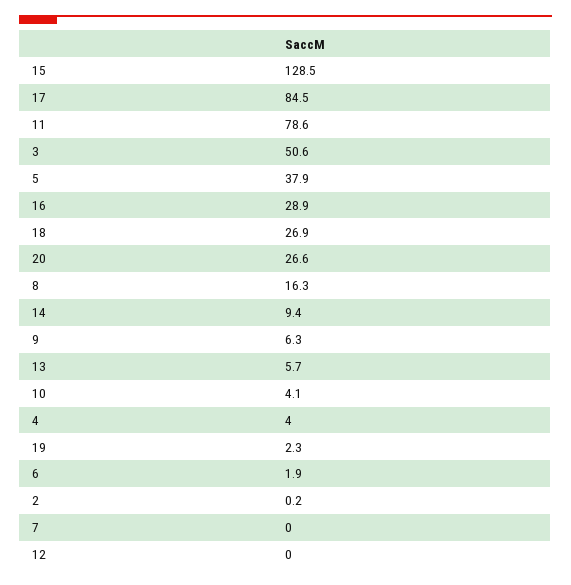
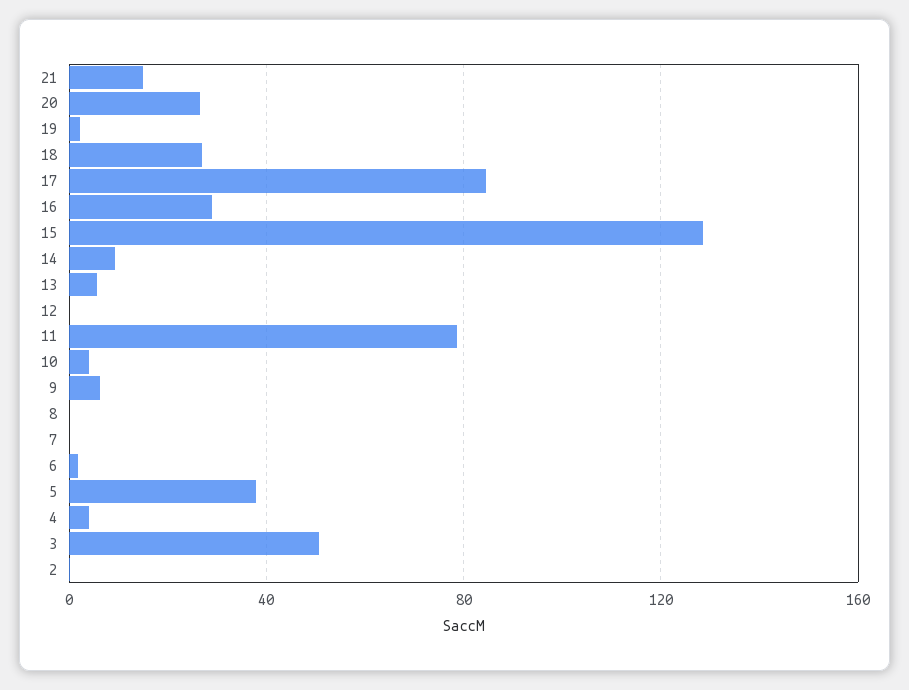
8: 16.3 -> 0
21: none -> 15

